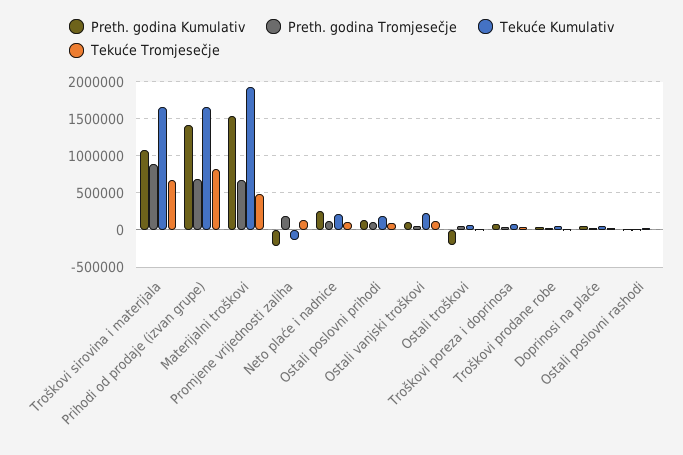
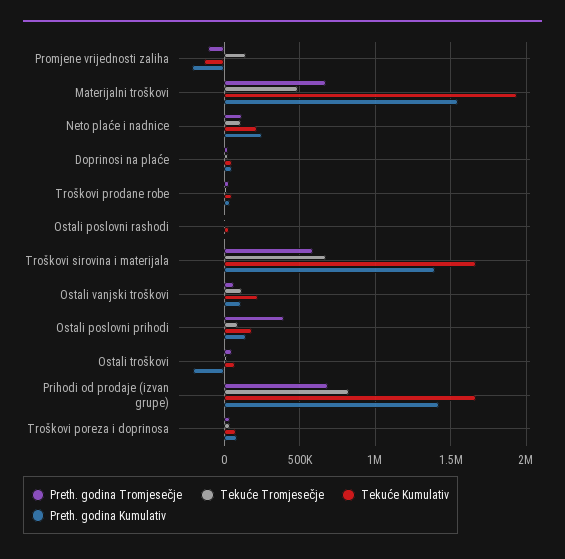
Preth. godina Kumulativ, Troškovi sirovina i materijala: 1100000 -> 1400000
Preth. godina Tromjesečje, Troškovi sirovina i materijala: 900000 -> 600000
Preth. godina Tromjesečje, Promjene vrijednosti zaliha: 200000 -> -100000
Preth. godina Tromjesečje, Ostali poslovni prihodi: 100000 -> 400000

